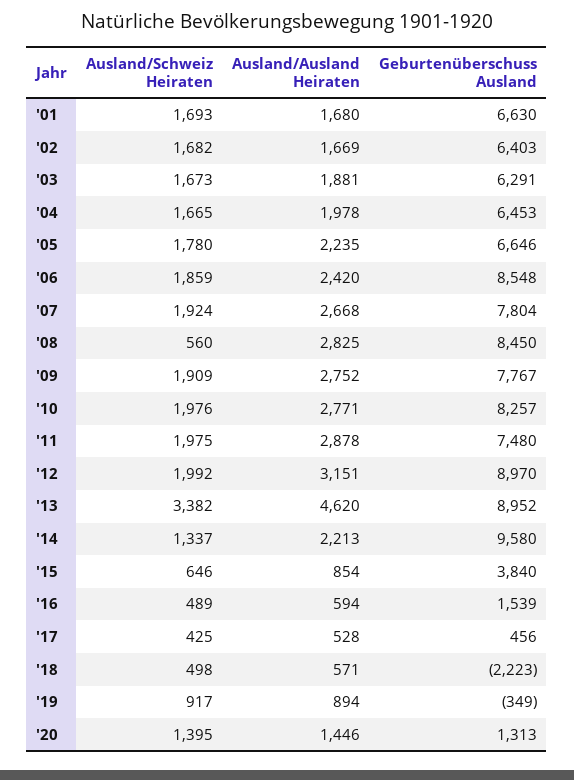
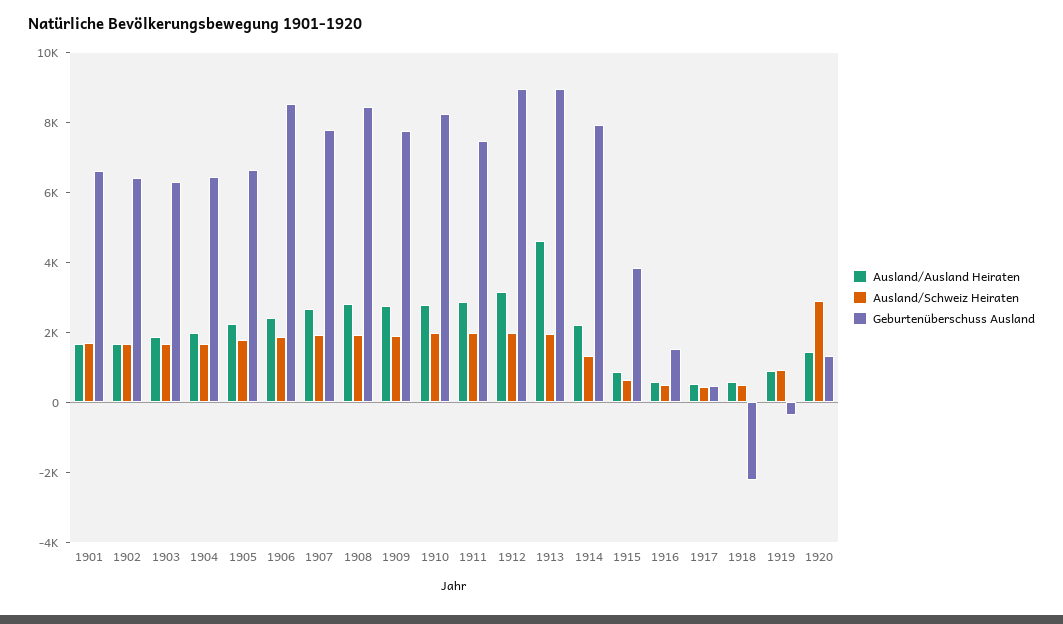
Ausland/Schweiz Heiraten, '08: 560 -> 2000
Ausland/Schweiz Heiraten, '13: 3382 -> 2000
Geburtenüberschuss Ausland, '14: 9580 -> 8000
Ausland/Schweiz Heiraten, '20: 1395 -> 3000

